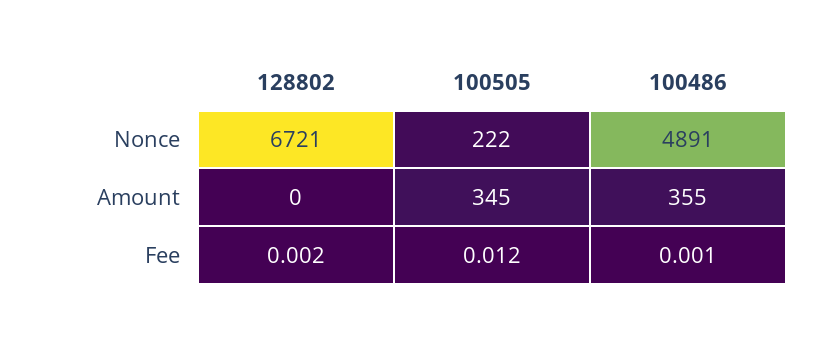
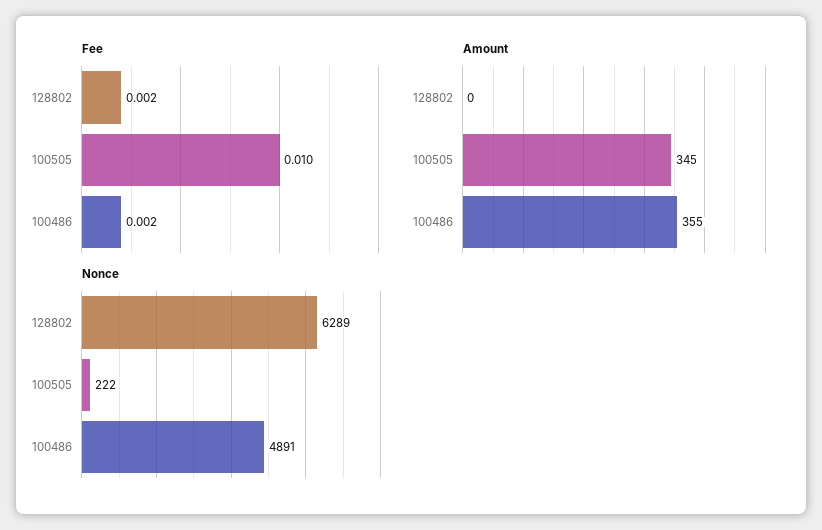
Nonce, 128802: 6721 -> 6289
Fee, 100505: 0.012 -> 0.01
Fee, 100486: 0.001 -> 0.002

